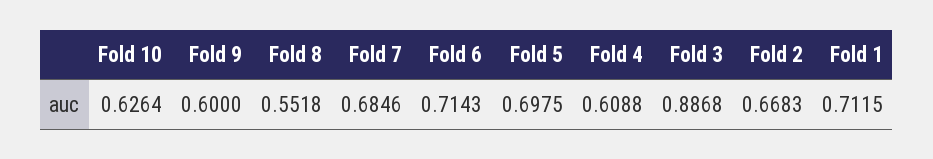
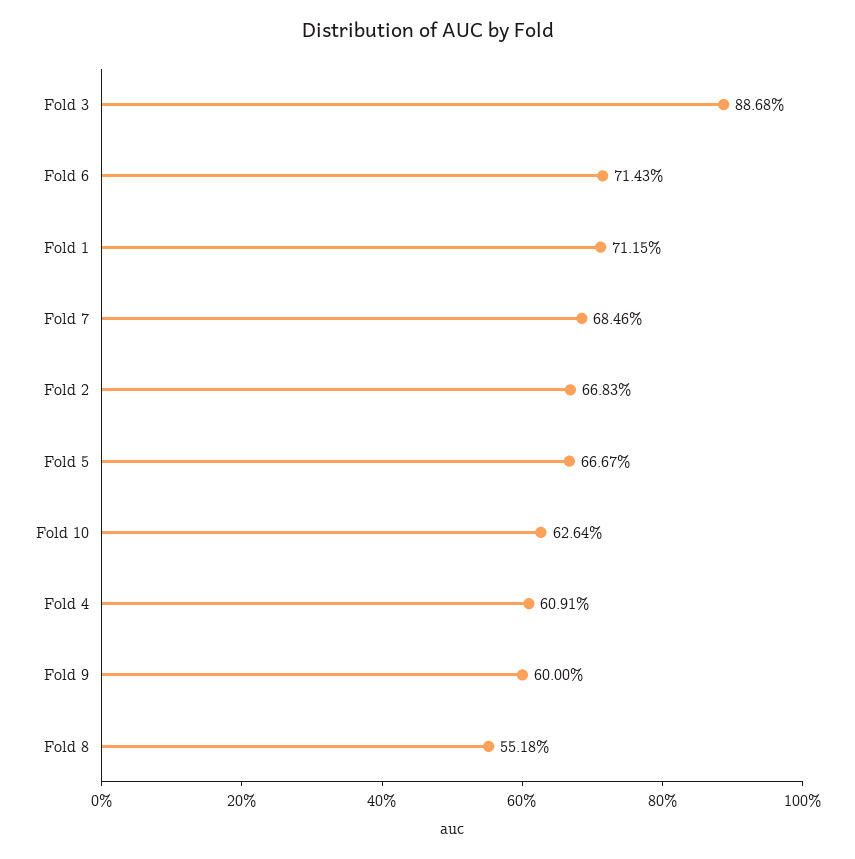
Fold 5: 0.6975 -> 0.6667
Fold 4: 0.6088 -> 0.6091

